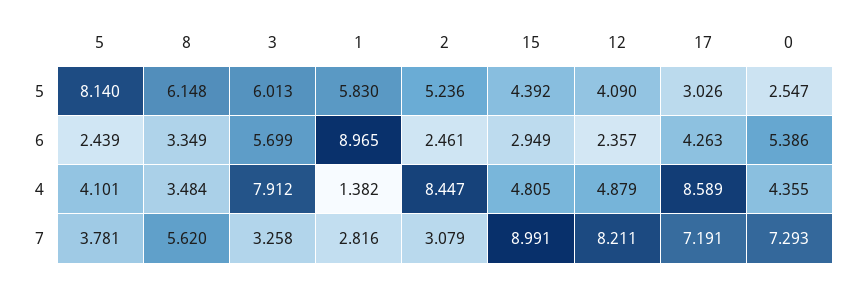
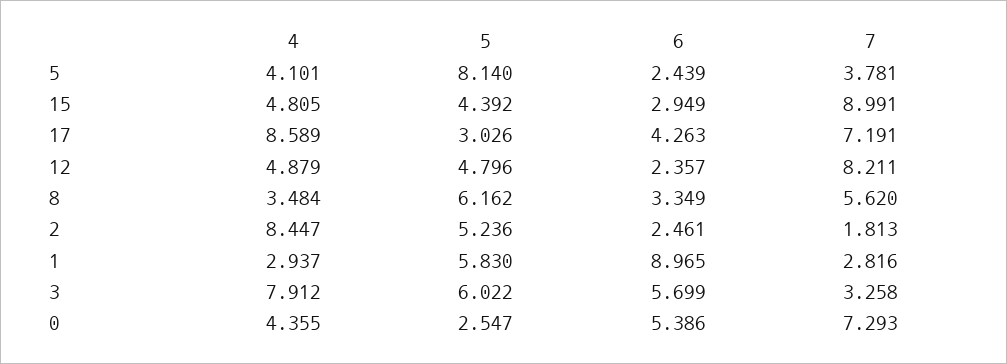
8, 5: 6.148 -> 6.162
3, 5: 6.013 -> 6.022
12, 5: 4.09 -> 4.796
1, 4: 1.382 -> 2.937
2, 7: 3.079 -> 1.813

